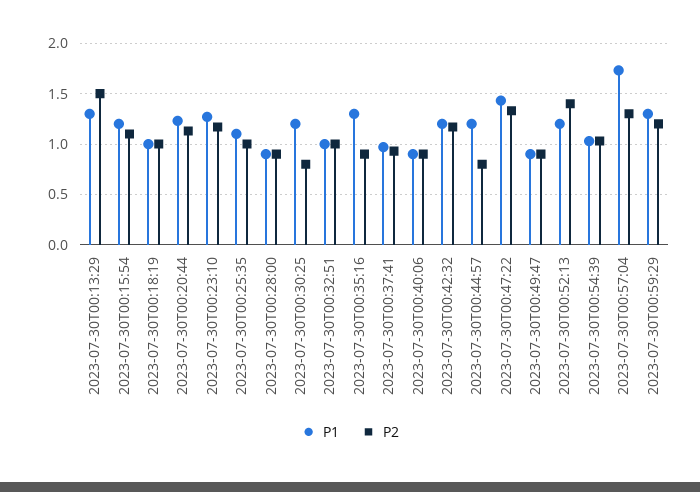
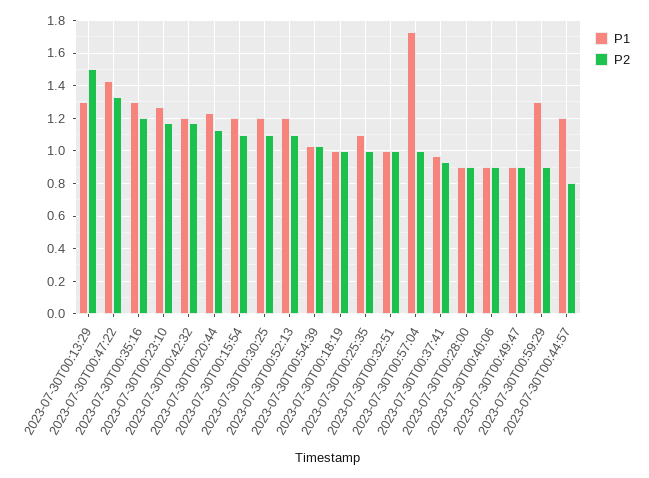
P2, 2023-07-30T00:30:25: 0.8 -> 1.1
P2, 2023-07-30T00:35:16: 0.9 -> 1.2
P2, 2023-07-30T00:52:13: 1.4 -> 1.1
P2, 2023-07-30T00:57:04: 1.3 -> 1
P2, 2023-07-30T00:59:29: 1.2 -> 0.9

